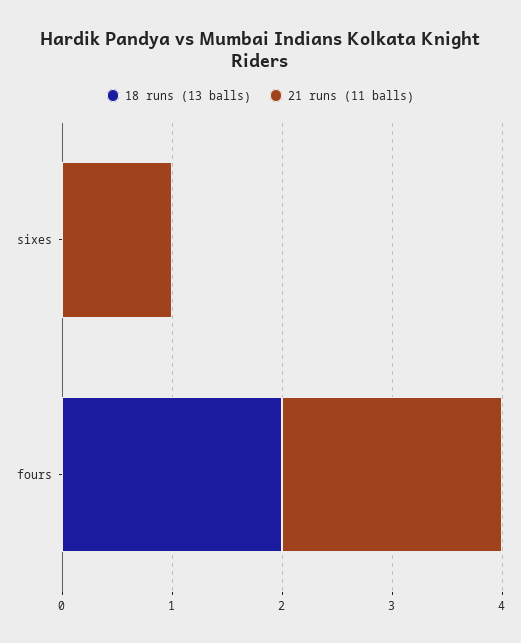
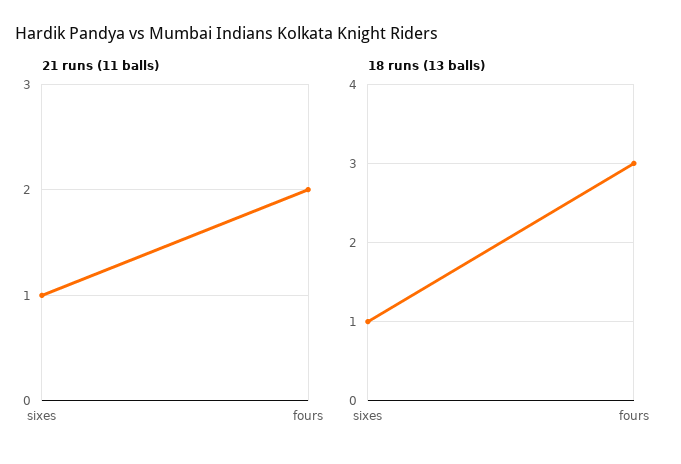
18 runs (13 balls), sixes: 0 -> 1
18 runs (13 balls), fours: 2 -> 3

